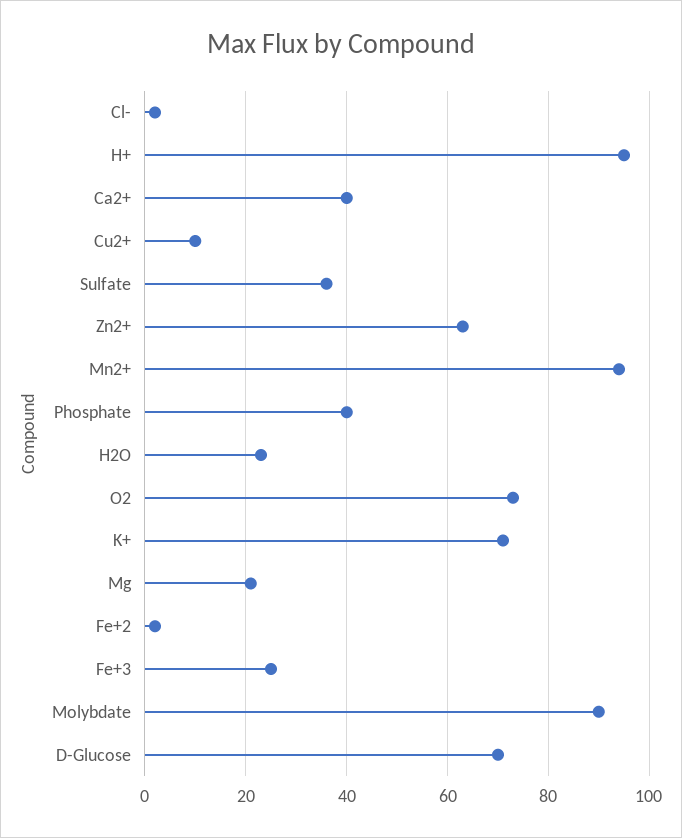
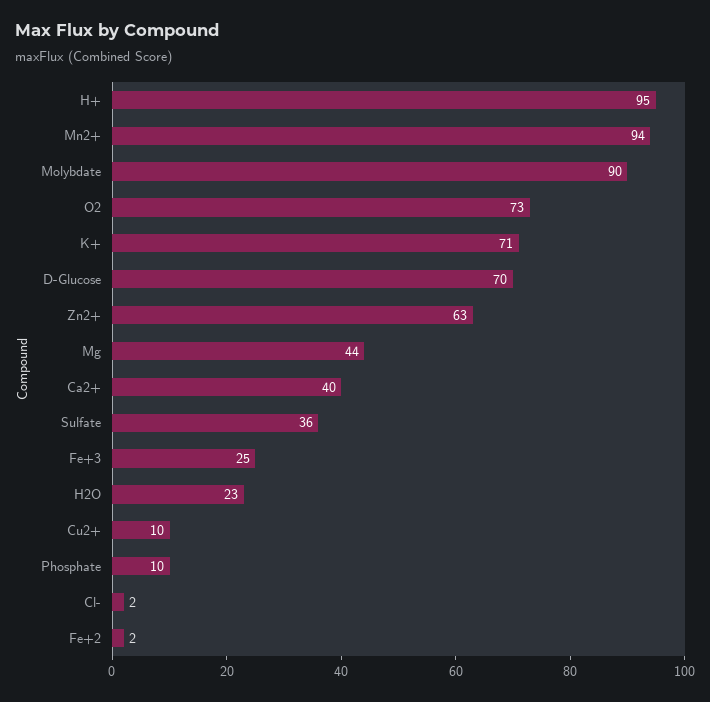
Phosphate: 40 -> 10
Mg: 20 -> 44

